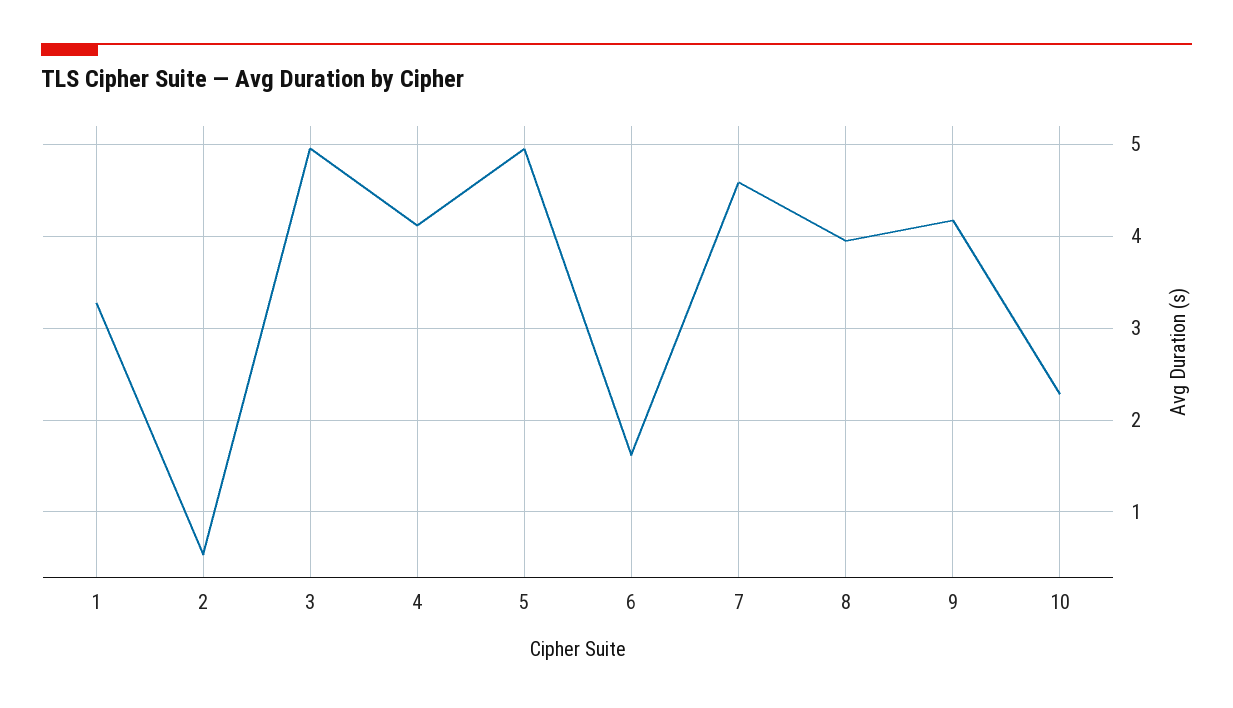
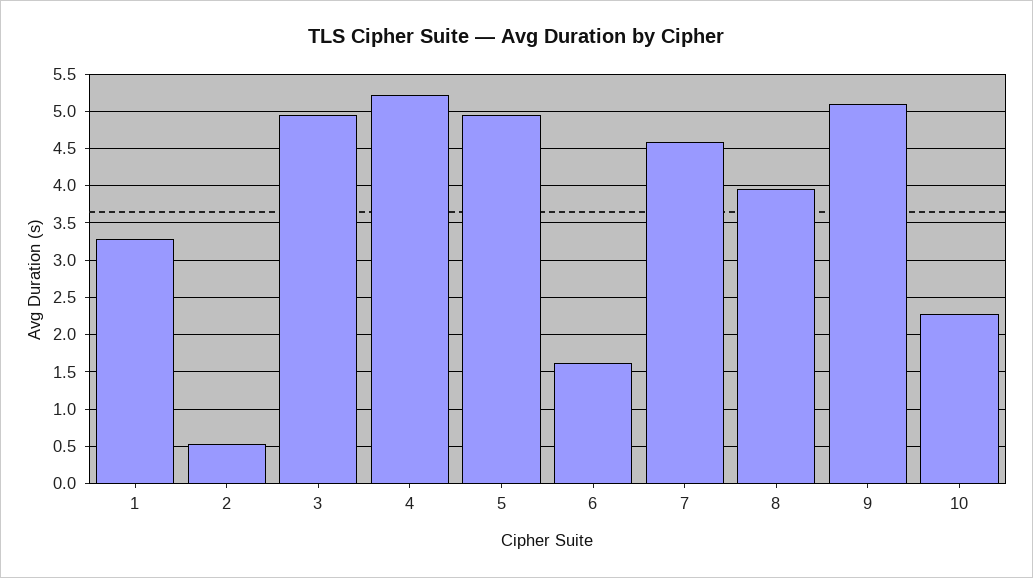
4: 4.1 -> 5.2
9: 4.2 -> 5.1

